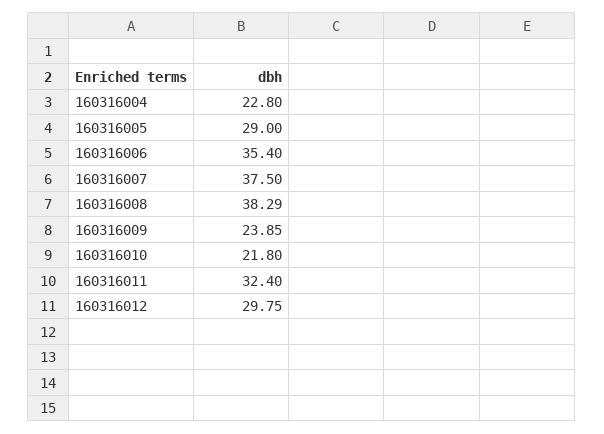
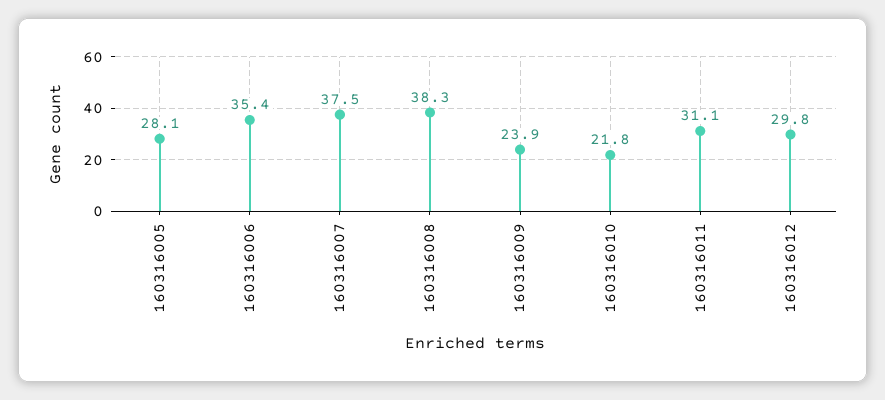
160316004: 22.8 -> none
160316005: 29 -> 28.1
160316011: 32.4 -> 31.1

